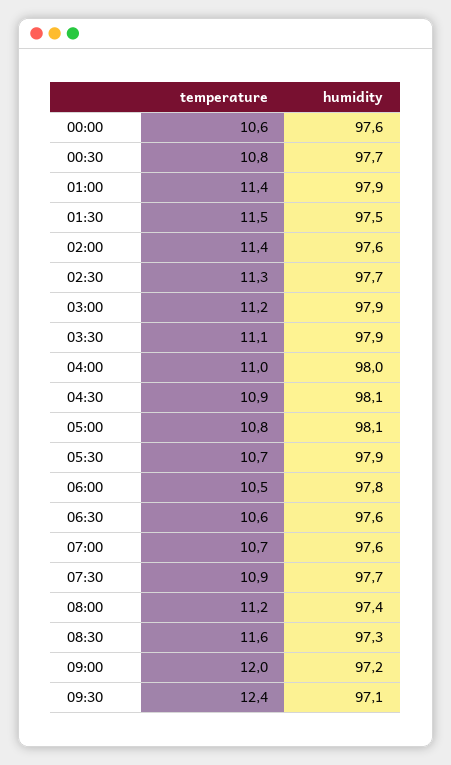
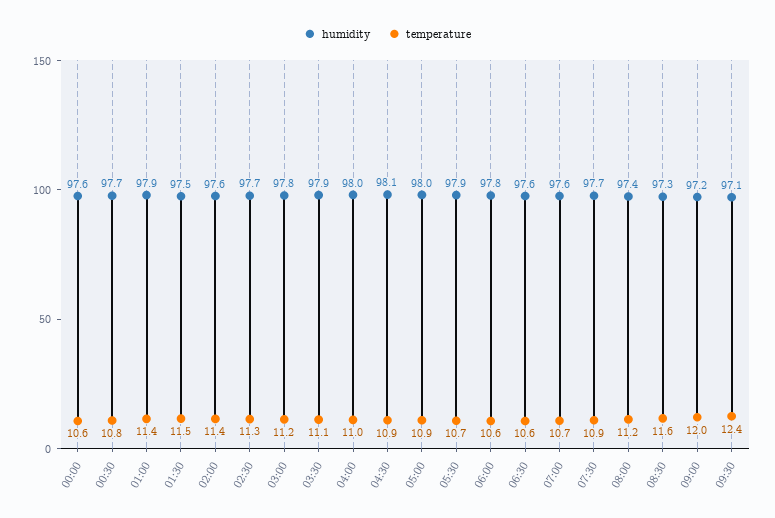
humidity, 03:00: 97.9 -> 97.8
temperature, 05:00: 10.8 -> 10.9
humidity, 05:00: 98.1 -> 98
temperature, 06:00: 10.5 -> 10.6

